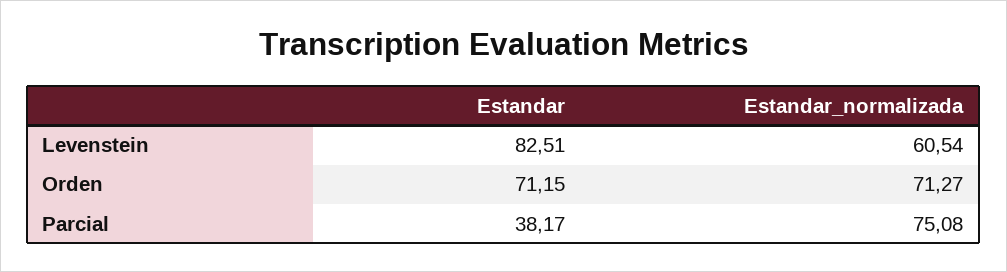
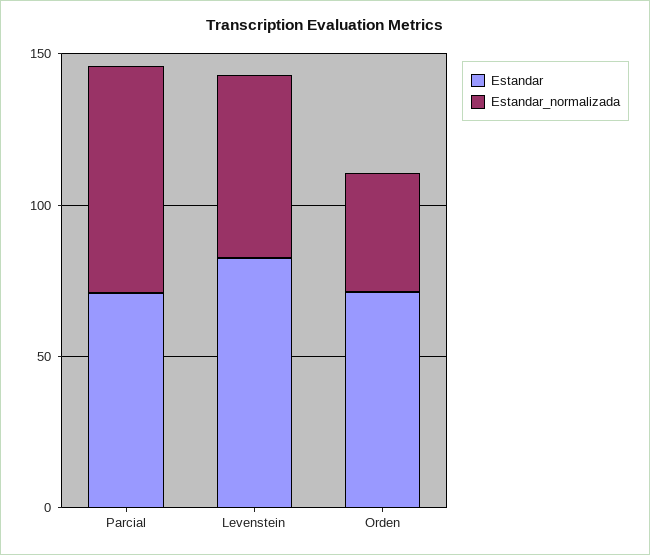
Estandar_normalizada, Orden: 71.27 -> 40
Estandar, Parcial: 38.17 -> 70

